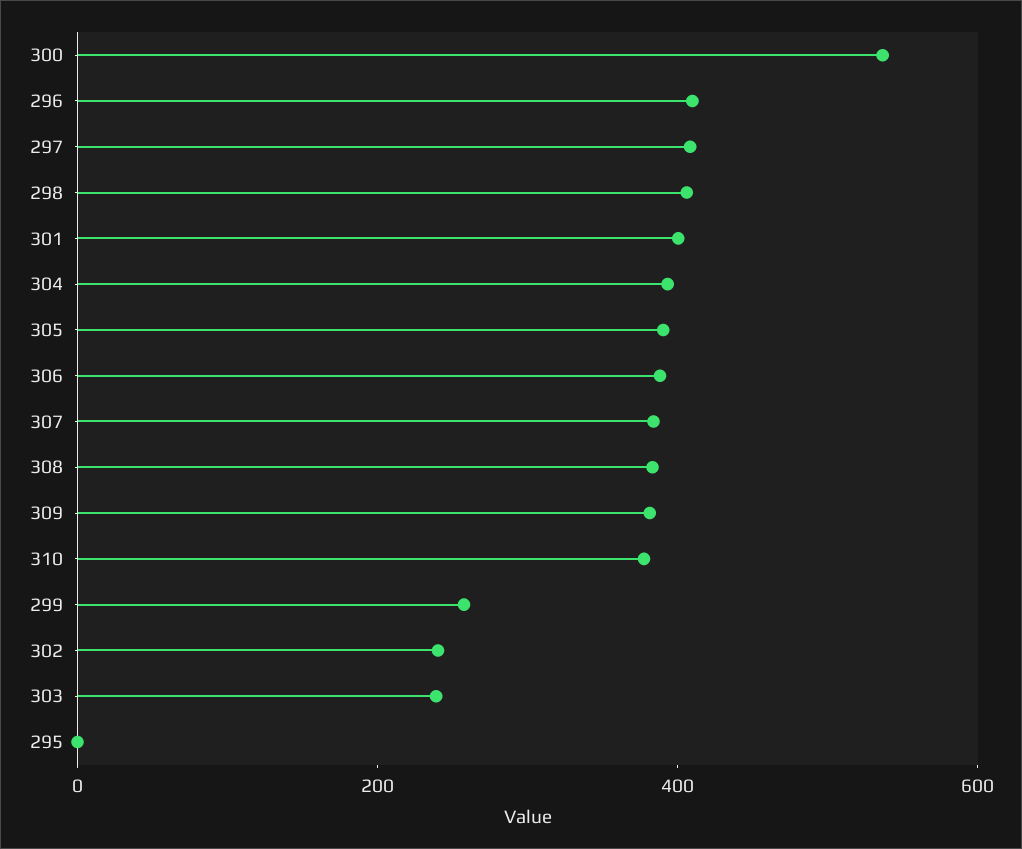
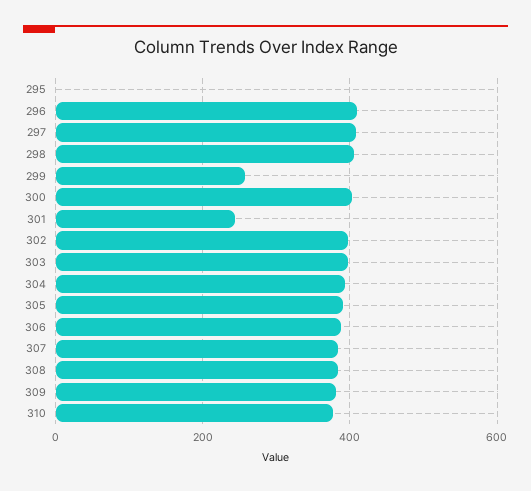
300: 550 -> 400
301: 400 -> 240
302: 250 -> 400
303: 250 -> 400

